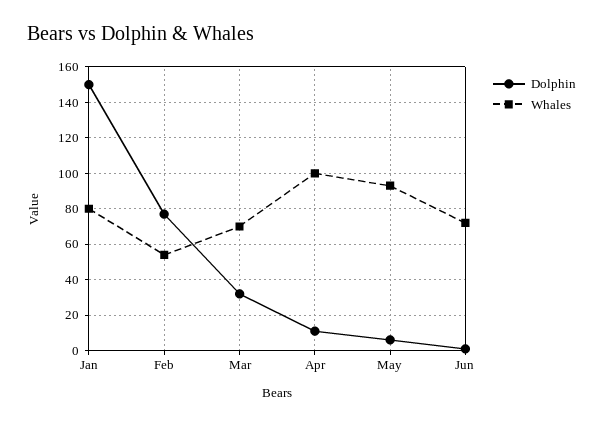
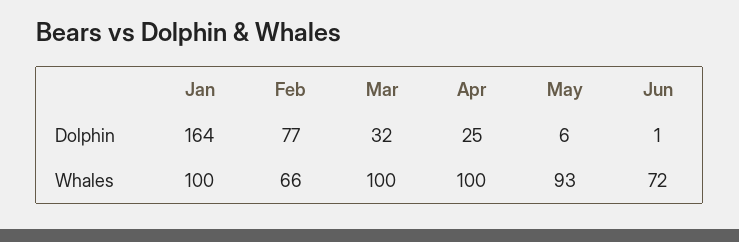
Dolphin, Jan: 150 -> 164
Whales, Jan: 80 -> 100
Whales, Feb: 55 -> 66
Whales, Mar: 70 -> 100
Dolphin, Apr: 10 -> 25

